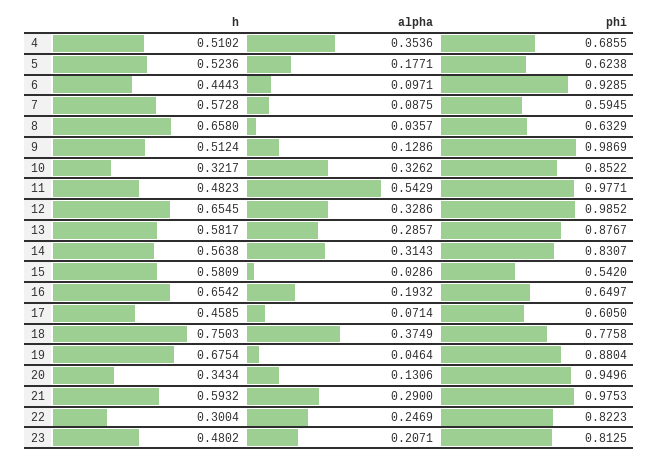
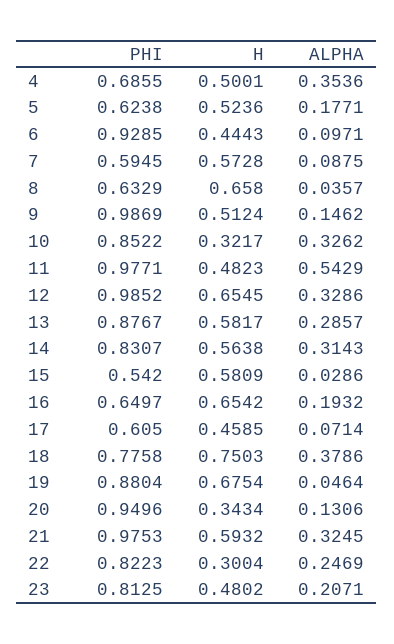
h, 4: 0.5102 -> 0.5001
alpha, 9: 0.1286 -> 0.1462
alpha, 18: 0.3749 -> 0.3786
alpha, 21: 0.29 -> 0.3245

